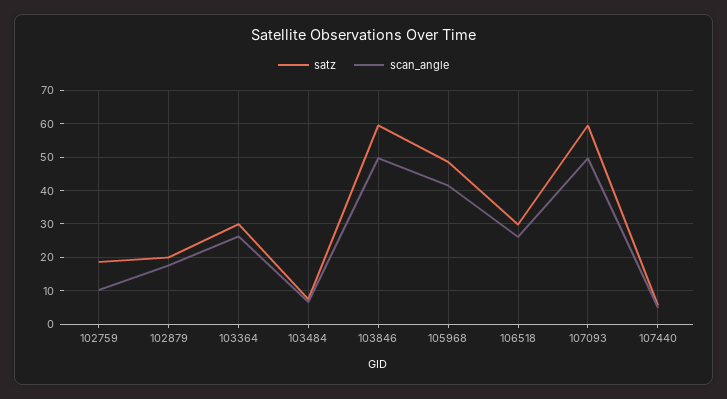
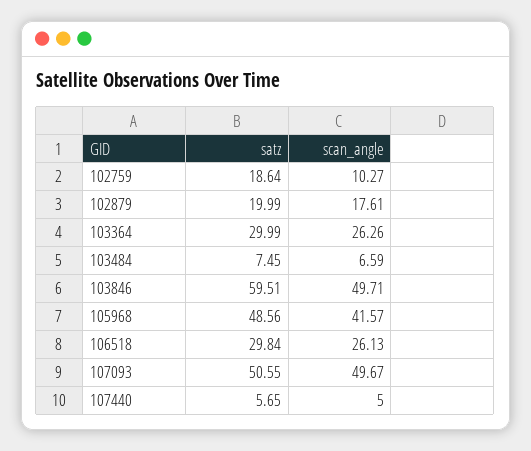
satz, 107093: 60 -> 50.55

